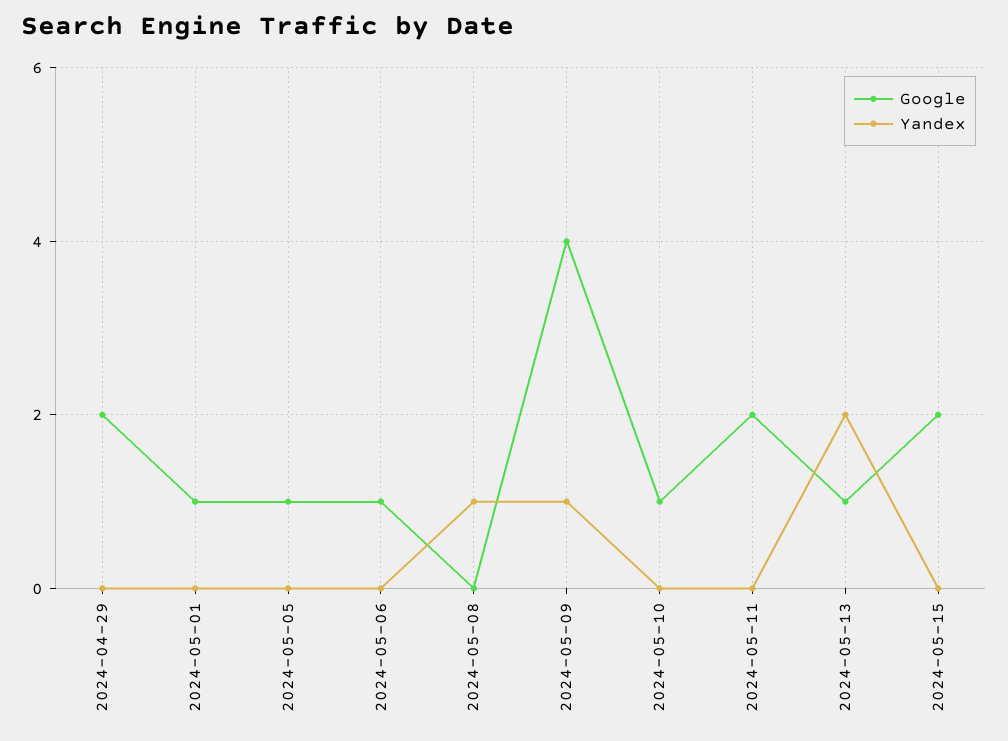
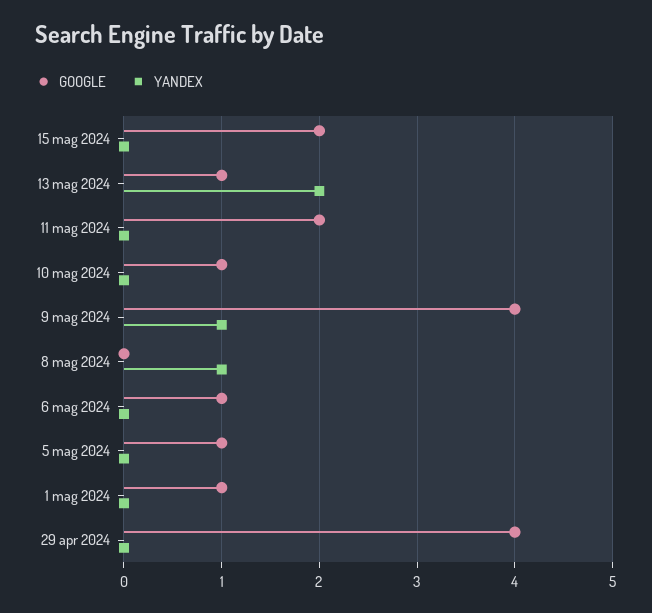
Google, 2024-04-29: 2 -> 4

